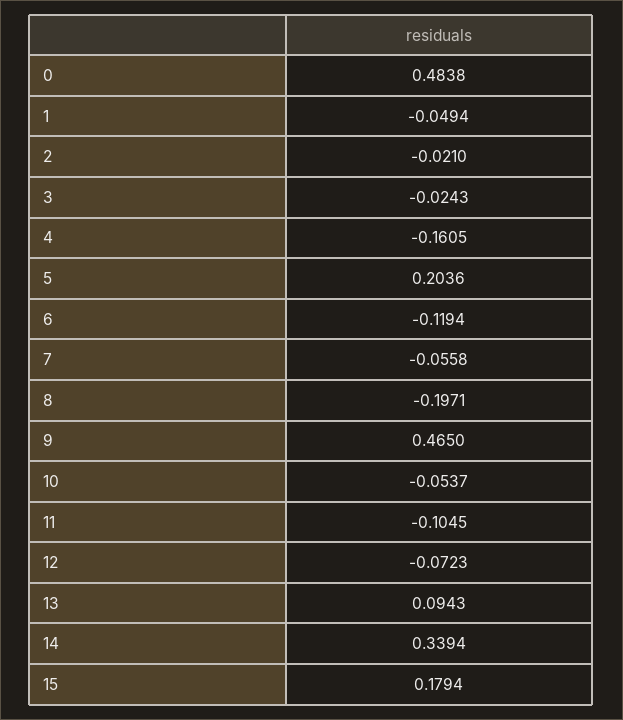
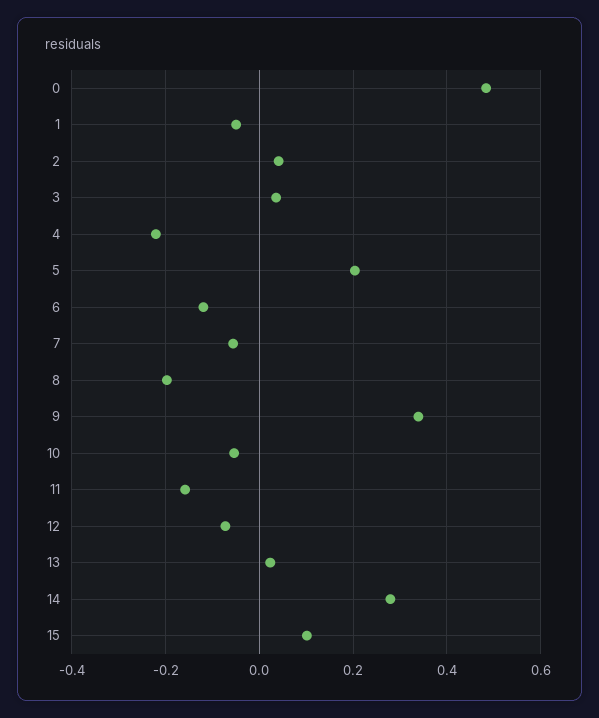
2: -0.021 -> 0.04
3: -0.0243 -> 0.04
4: -0.1605 -> -0.22
9: 0.465 -> 0.34
11: -0.1045 -> -0.16
13: 0.0943 -> 0.02
14: 0.3394 -> 0.28
15: 0.1794 -> 0.1

